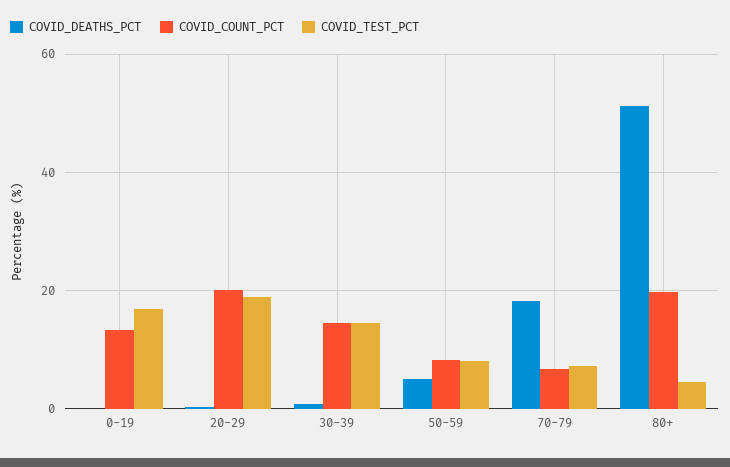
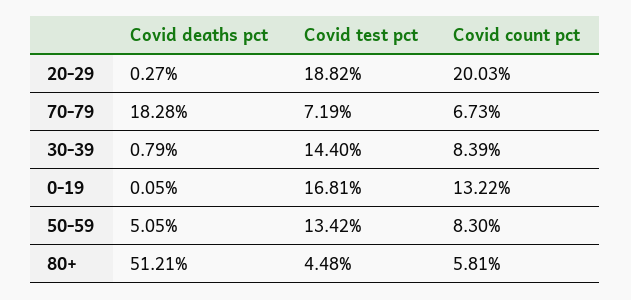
COVID_COUNT_PCT, 30-39: 14 -> 8.39
COVID_TEST_PCT, 50-59: 8 -> 13.42
COVID_COUNT_PCT, 80+: 20 -> 5.81

